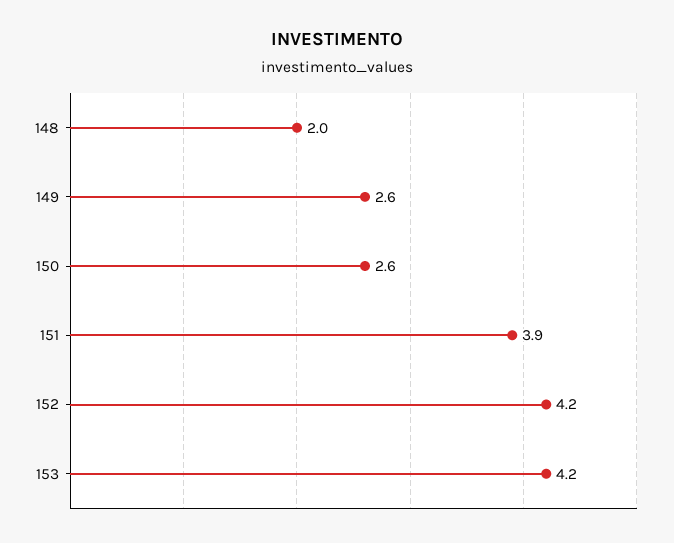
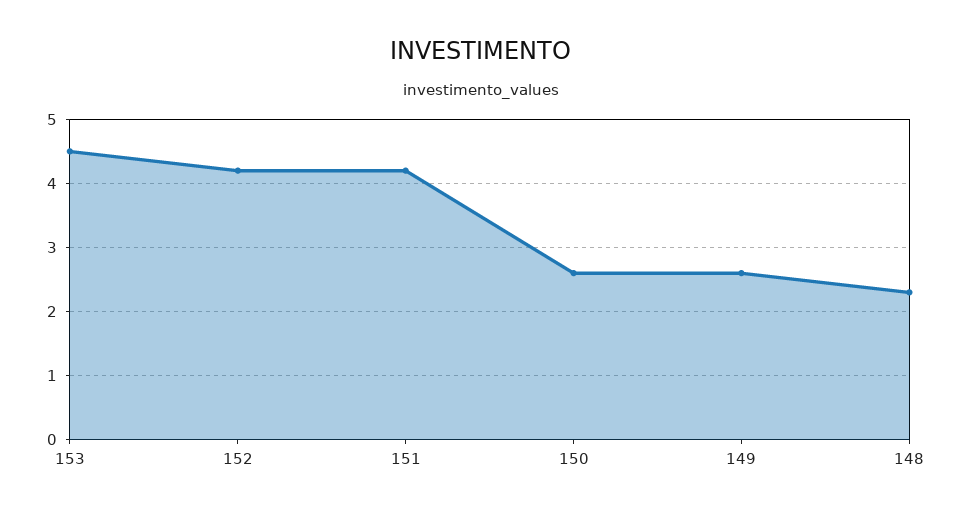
148: 2 -> 2.3
151: 3.9 -> 4.2
153: 4.2 -> 4.5

